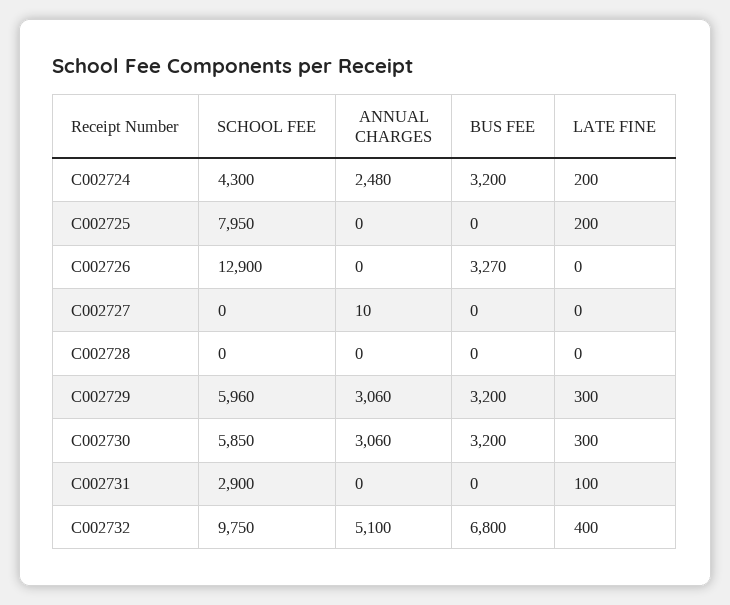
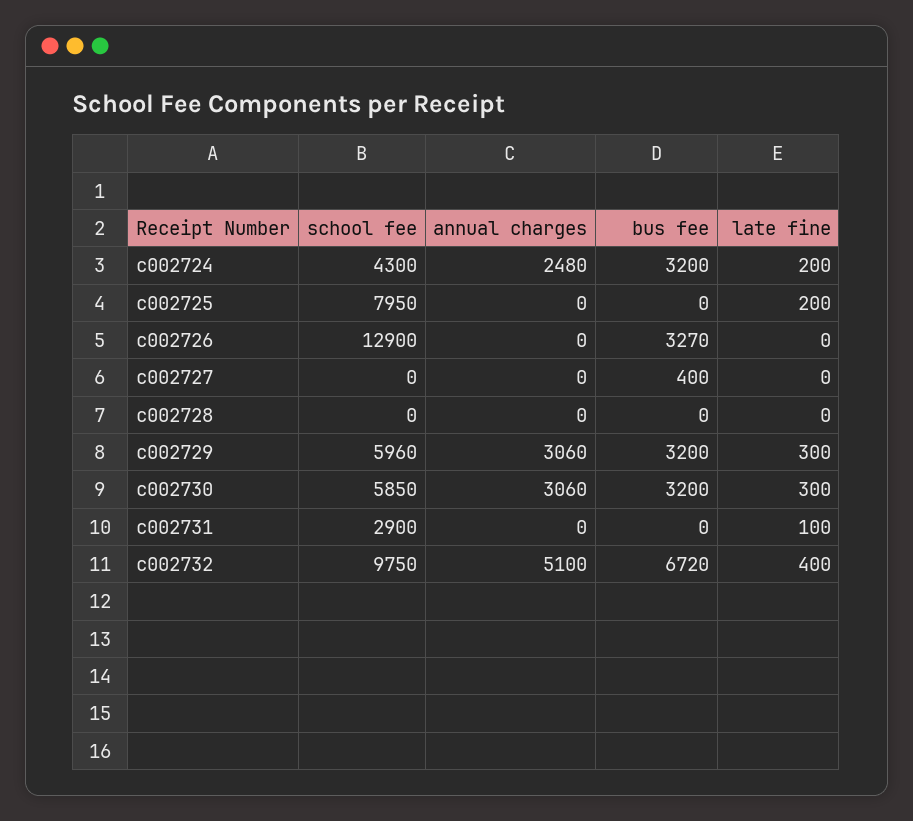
ANNUAL CHARGES, C002727: 10 -> 0
BUS FEE, C002727: 0 -> 400
BUS FEE, C002732: 6800 -> 6720

